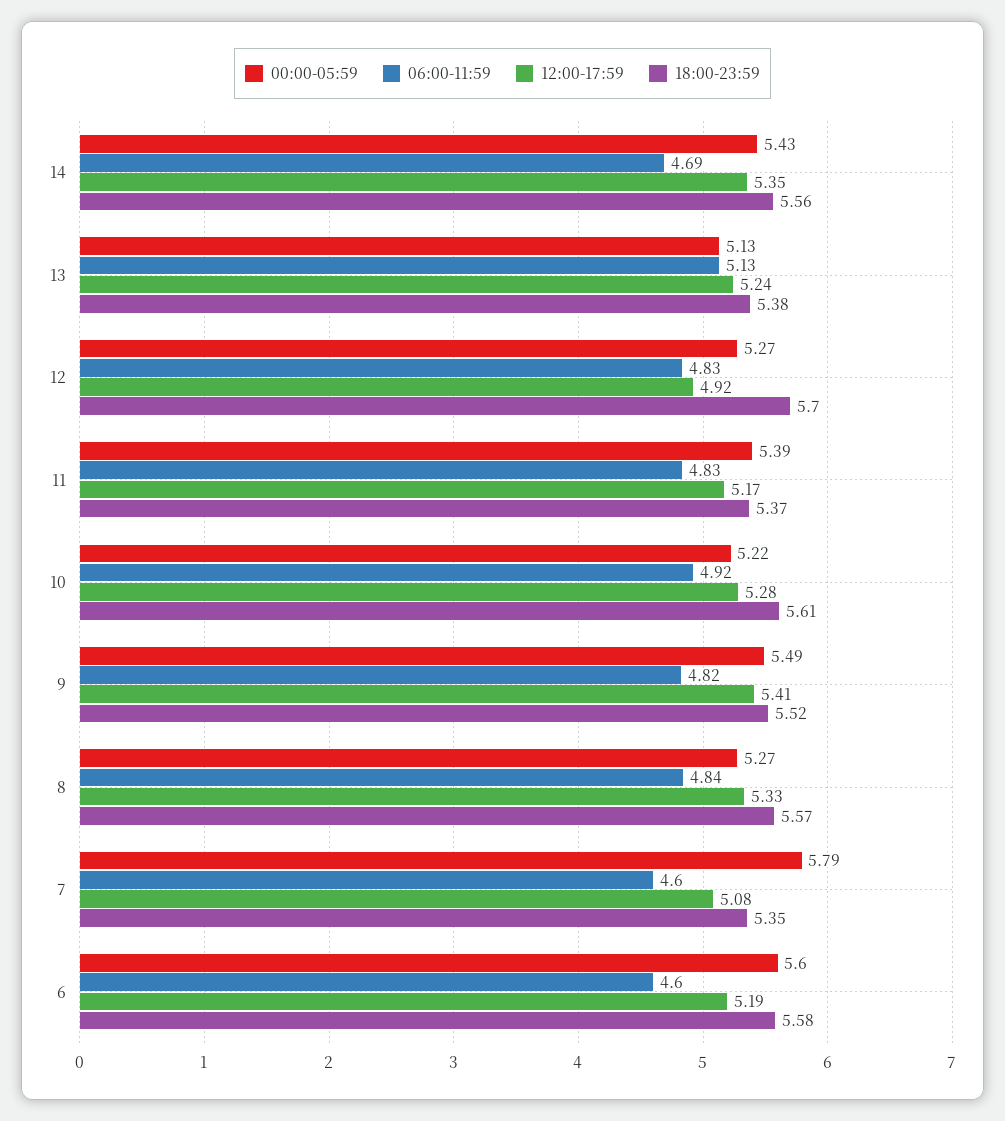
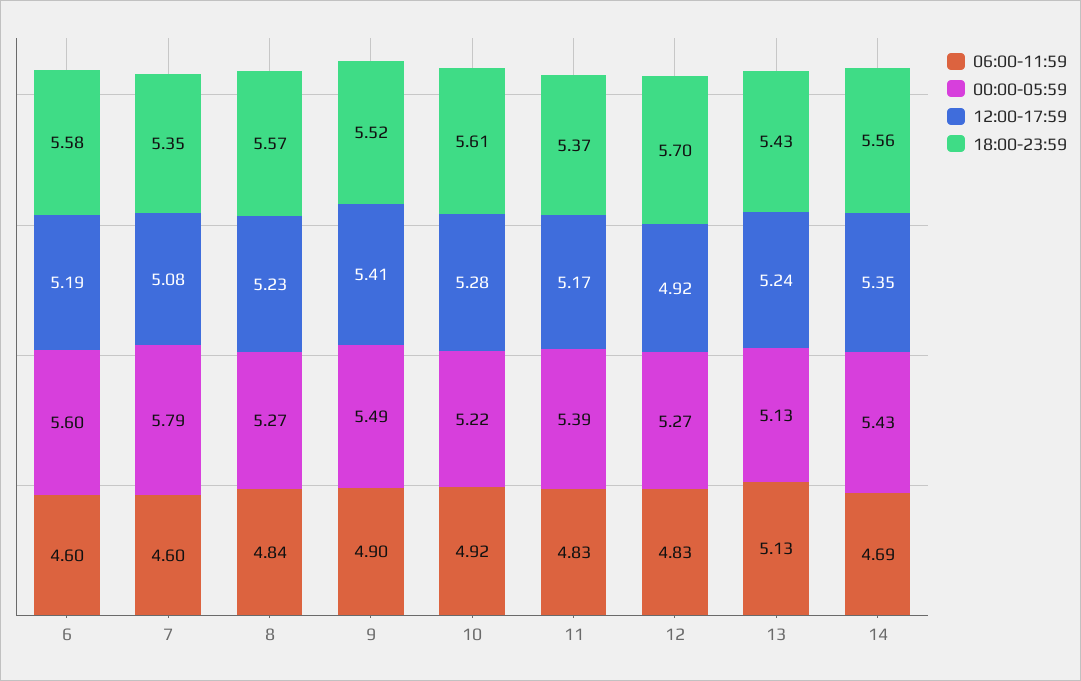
18:00-23:59, 13: 5.38 -> 5.43
06:00-11:59, 9: 4.82 -> 4.9
12:00-17:59, 8: 5.33 -> 5.23

